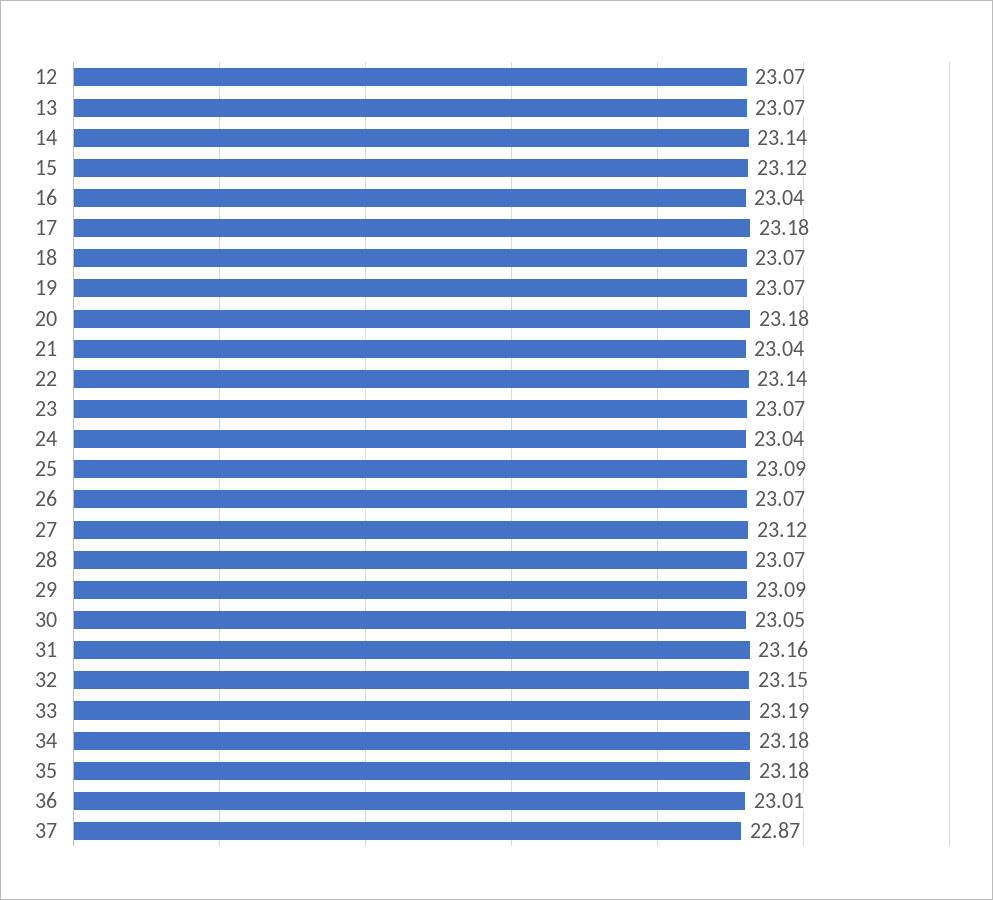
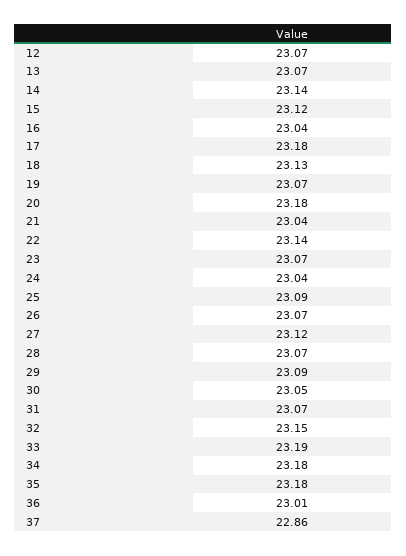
18: 23.07 -> 23.13
31: 23.16 -> 23.07
37: 22.87 -> 22.86

